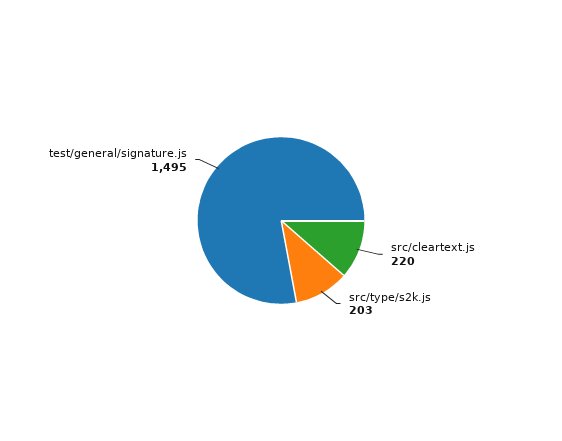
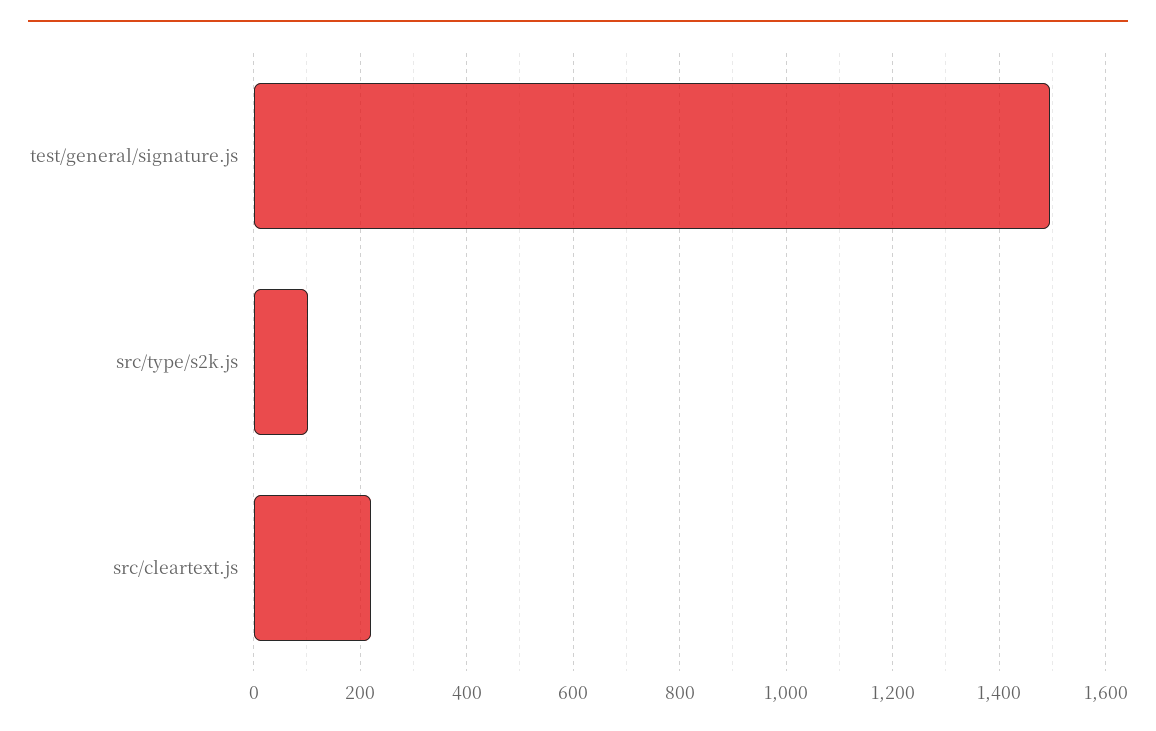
src/type/s2k.js: 203 -> 100

